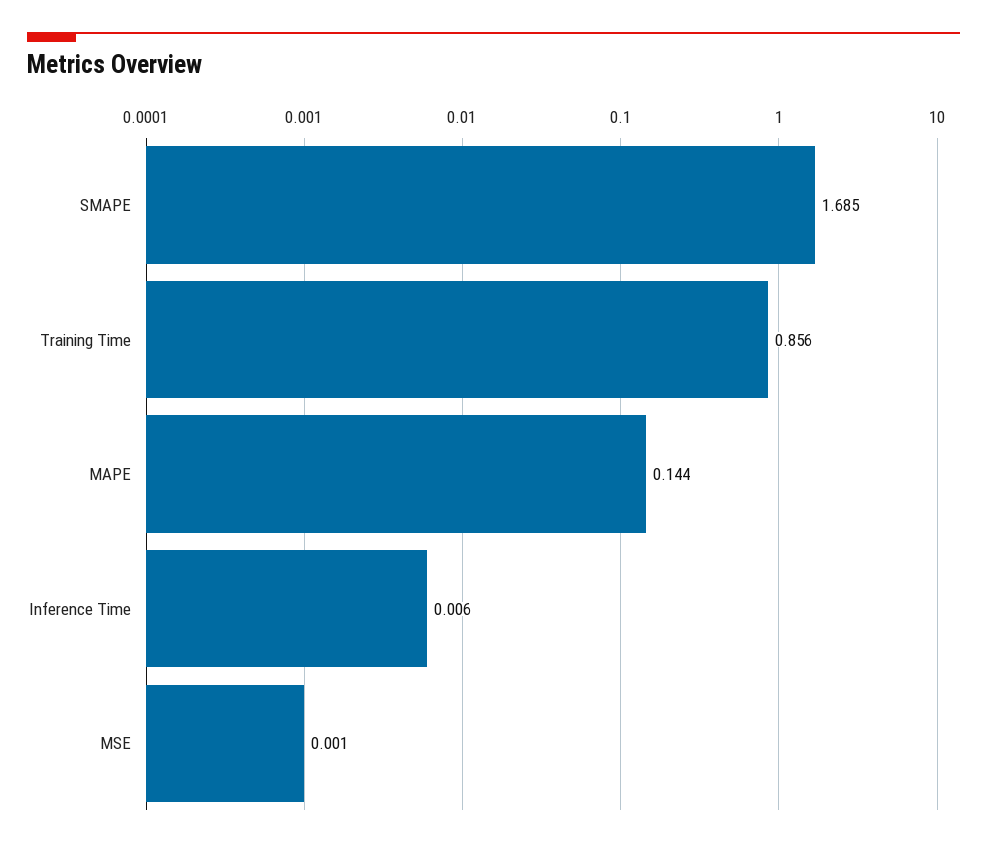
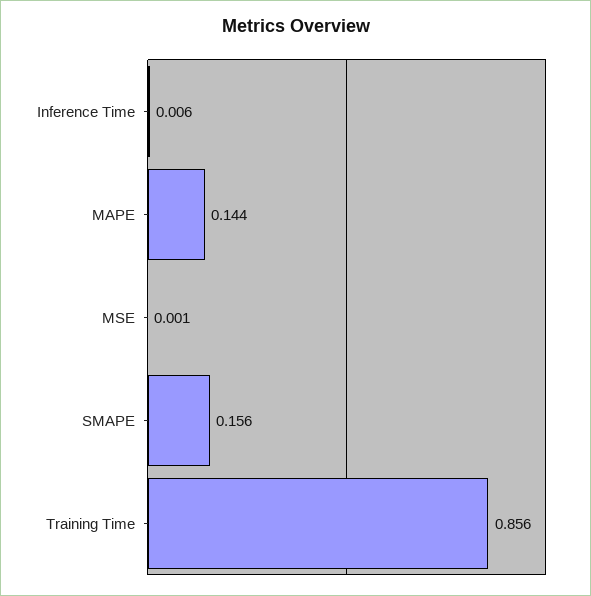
SMAPE: 1.685 -> 0.156

